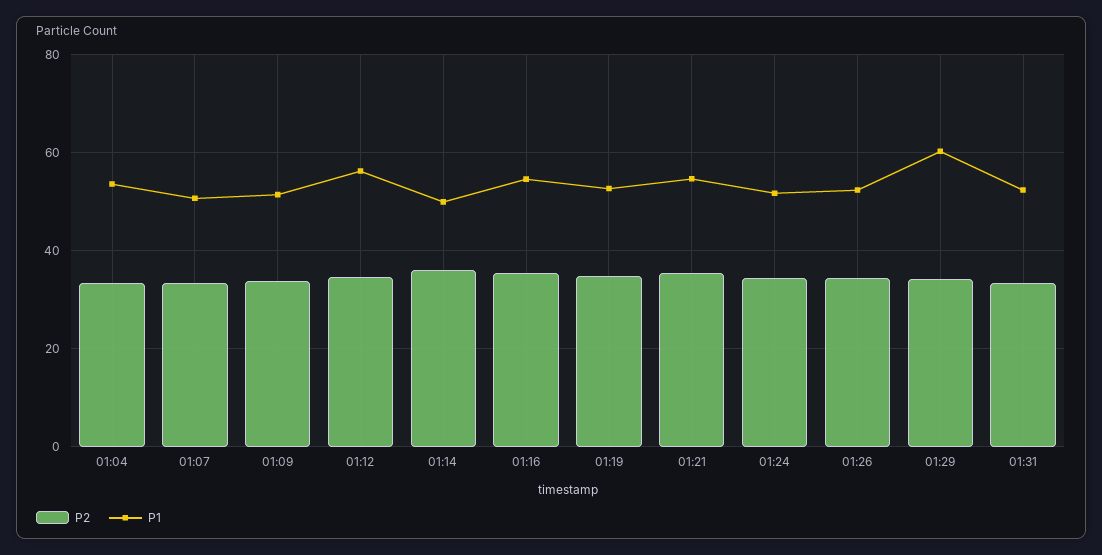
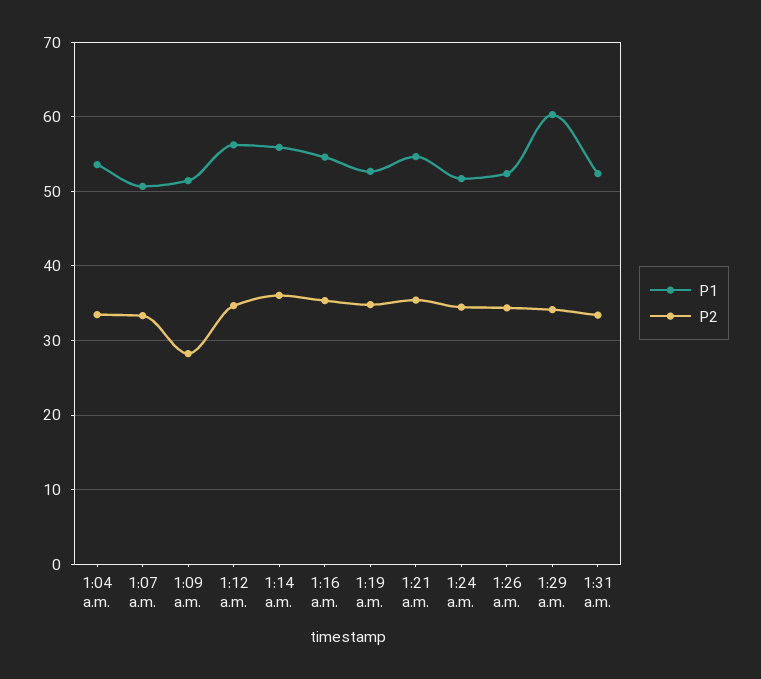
P2, 01:09: 34 -> 28
P1, 01:14: 50 -> 56

